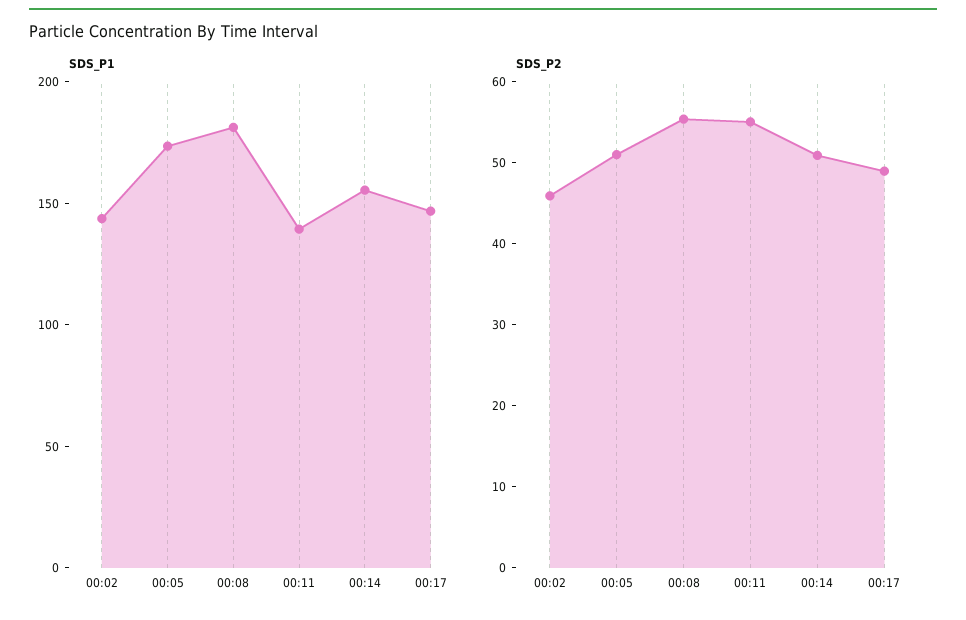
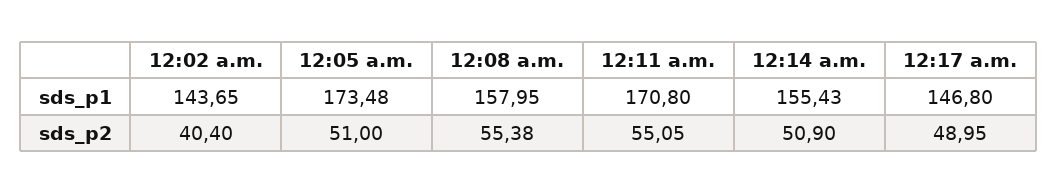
SDS_P1, 00:08: 180 -> 157.95
SDS_P1, 00:11: 140 -> 170.8
SDS_P2, 00:02: 46 -> 40.4

